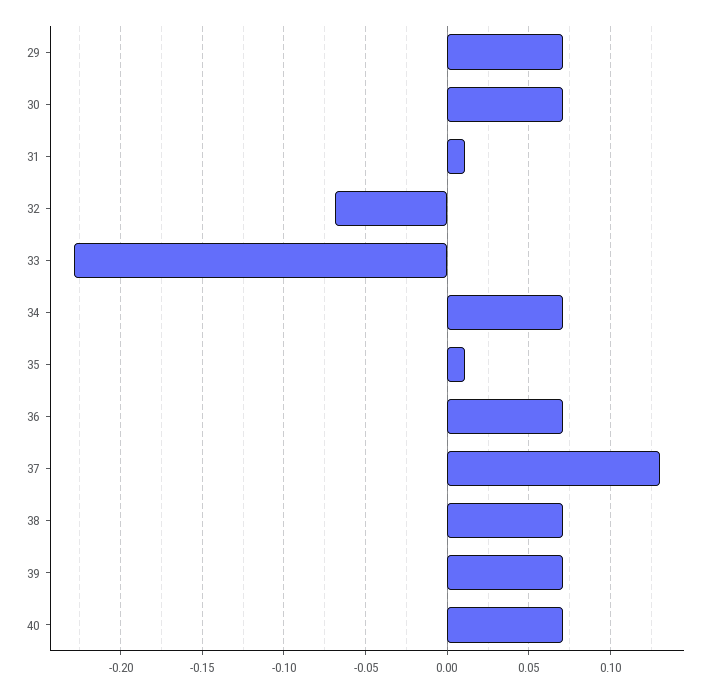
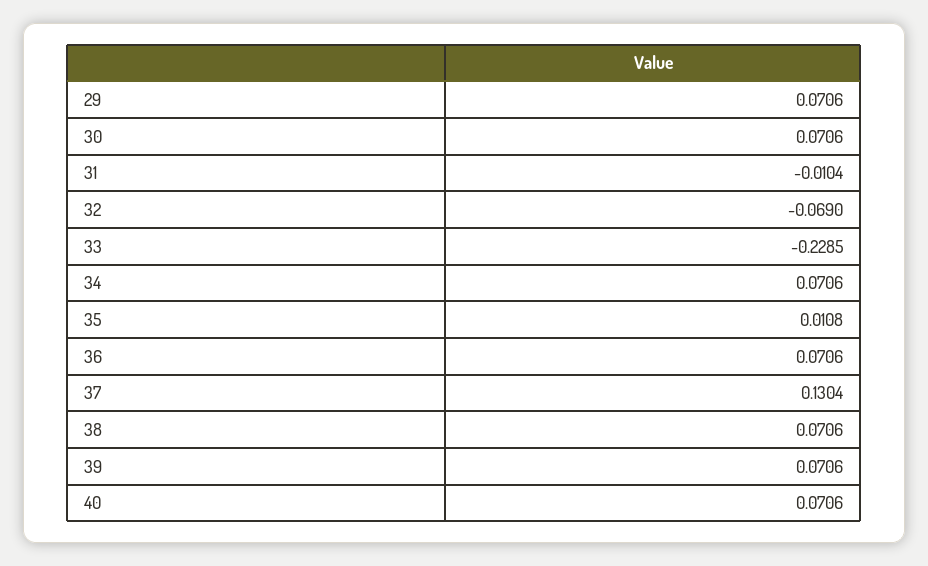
31: 0.01 -> -0.0104

